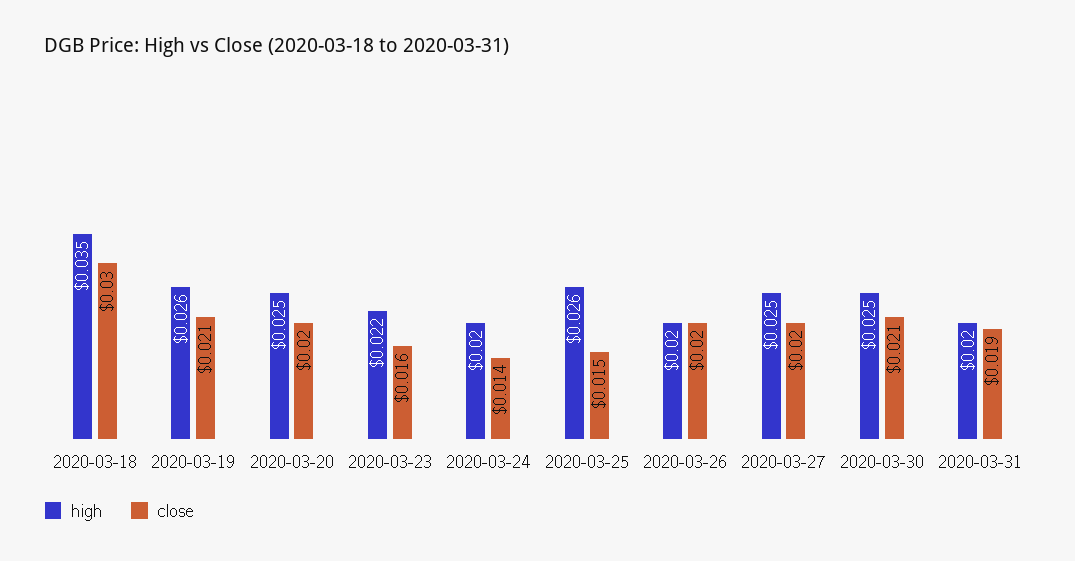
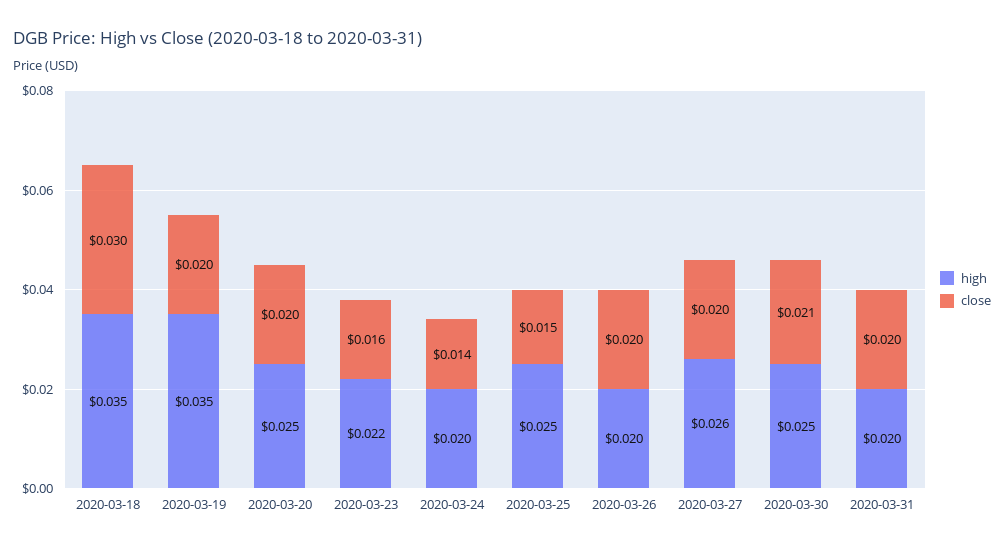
high, 2020-03-19: 0.026 -> 0.035
close, 2020-03-19: 0.021 -> 0.02
high, 2020-03-25: 0.026 -> 0.025
high, 2020-03-27: 0.025 -> 0.026
close, 2020-03-31: 0.019 -> 0.02

